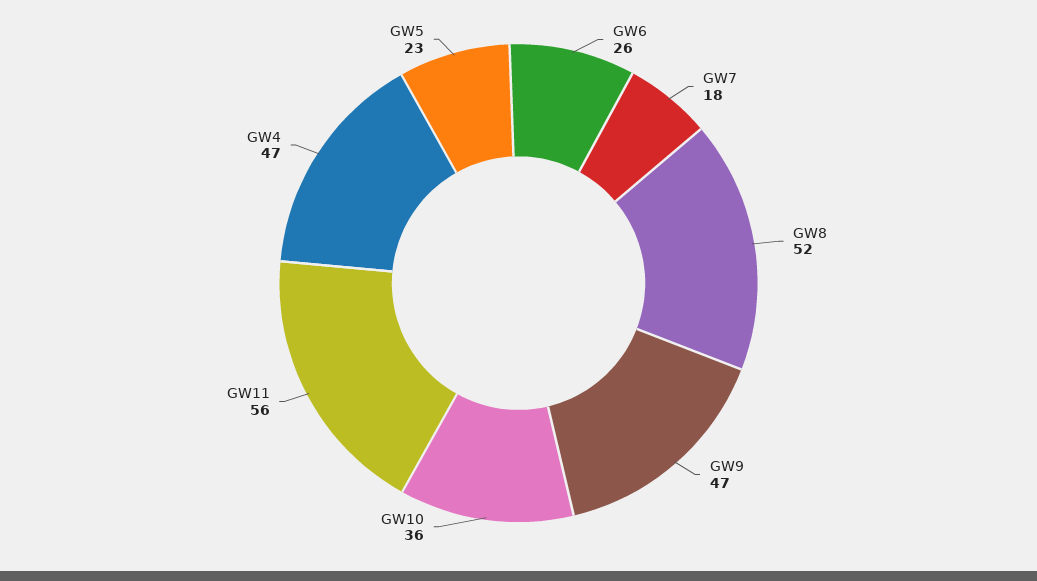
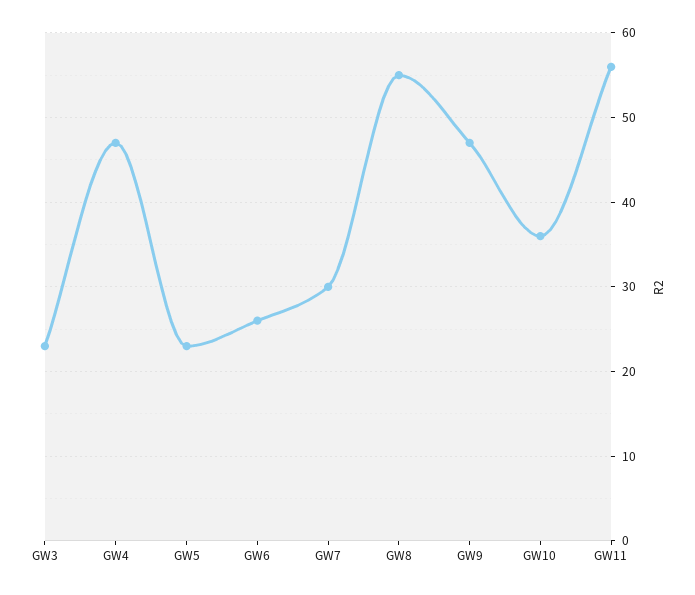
GW7: 18 -> 30
GW8: 52 -> 55
GW3: none -> 23

